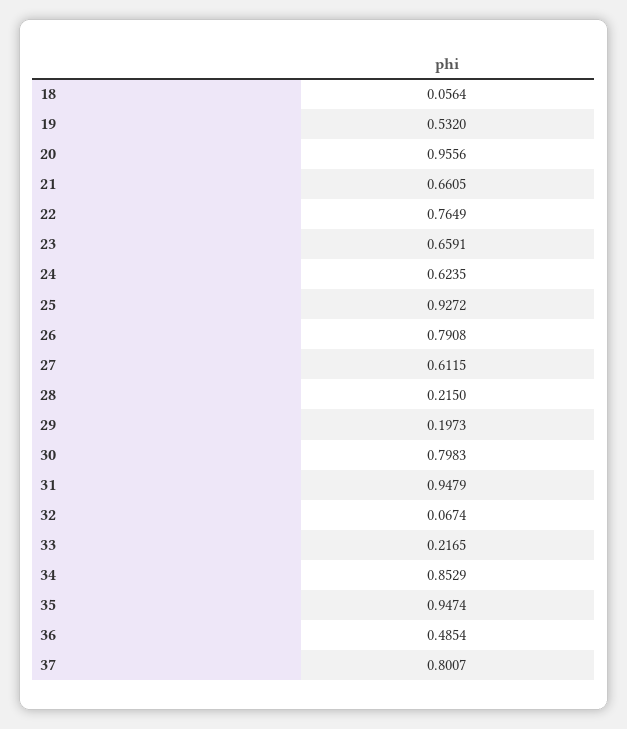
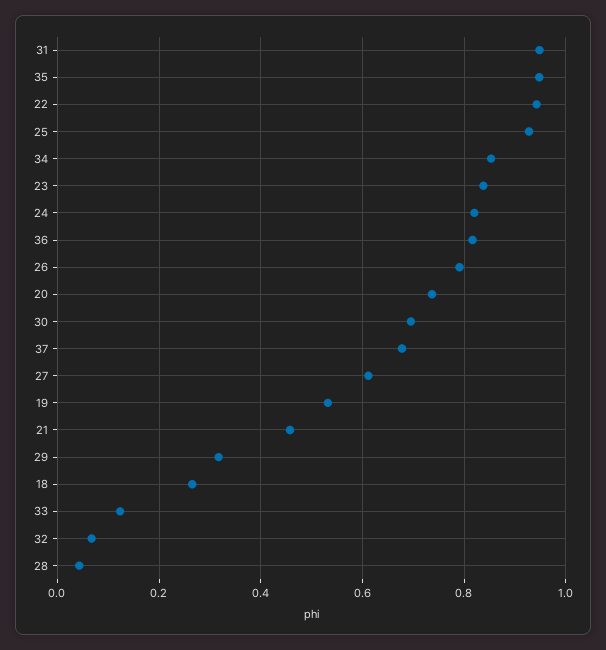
18: 0.0564 -> 0.26
20: 0.9556 -> 0.74
21: 0.6605 -> 0.46
22: 0.7649 -> 0.94
23: 0.6591 -> 0.84
24: 0.6235 -> 0.82
28: 0.215 -> 0.04
29: 0.1973 -> 0.32
30: 0.7983 -> 0.7
33: 0.2165 -> 0.12
36: 0.4854 -> 0.82
37: 0.8007 -> 0.68

